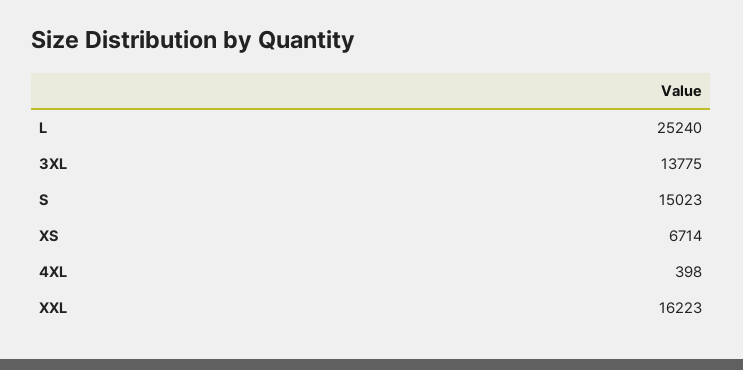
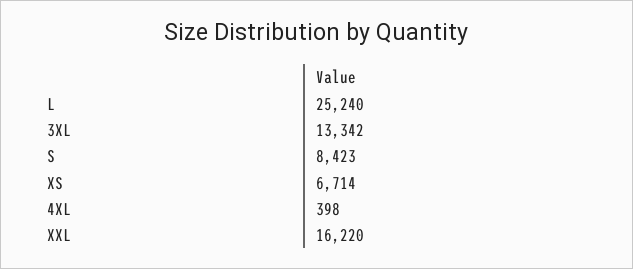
3XL: 13775 -> 13342
S: 15023 -> 8423
XXL: 16223 -> 16220

